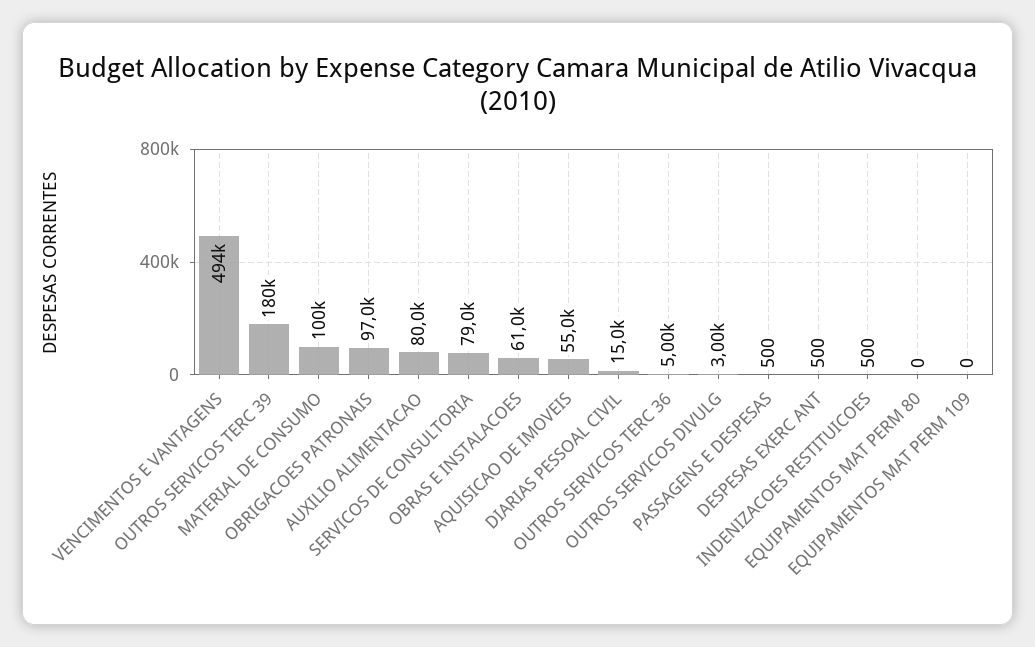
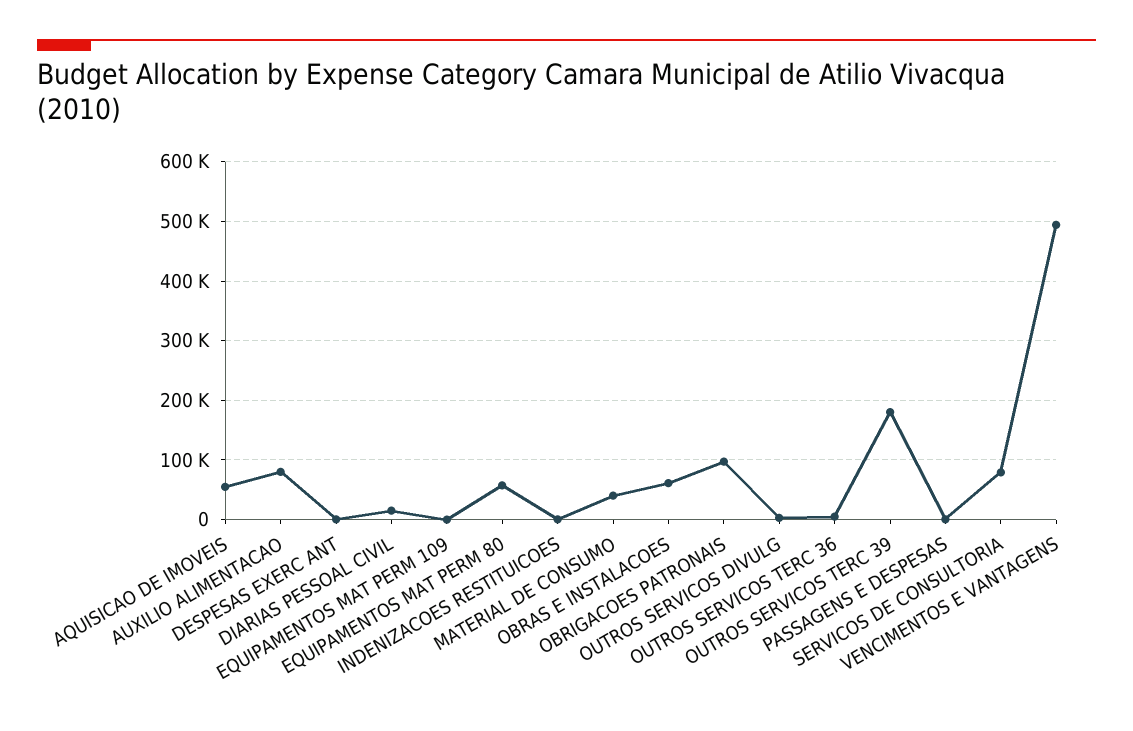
MATERIAL DE CONSUMO: 100000 -> 40000
EQUIPAMENTOS MAT PERM 80: 0 -> 60000

